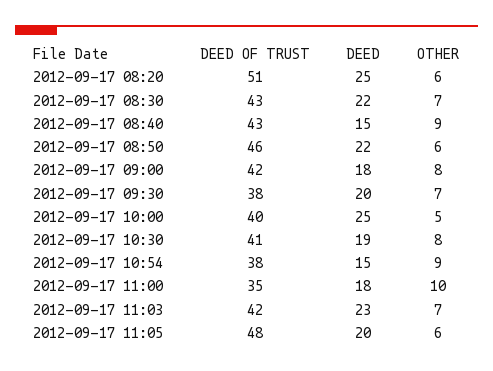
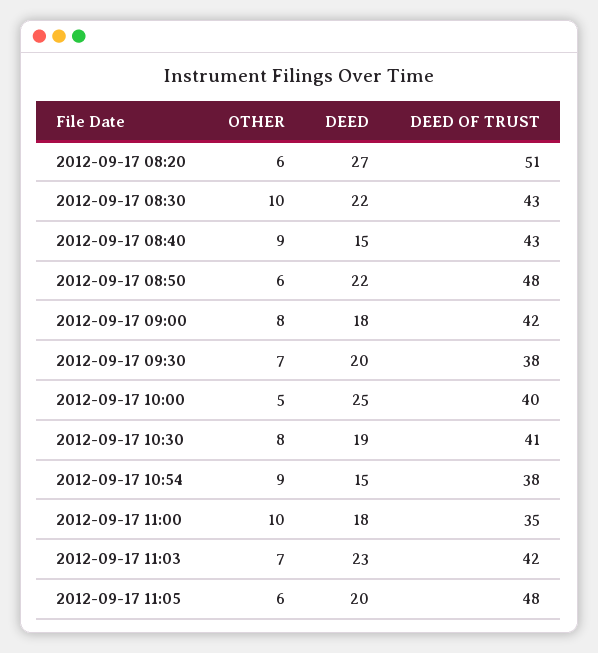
DEED, 2012-09-17 08:20: 25 -> 27
OTHER, 2012-09-17 08:30: 7 -> 10
DEED OF TRUST, 2012-09-17 08:50: 46 -> 48

